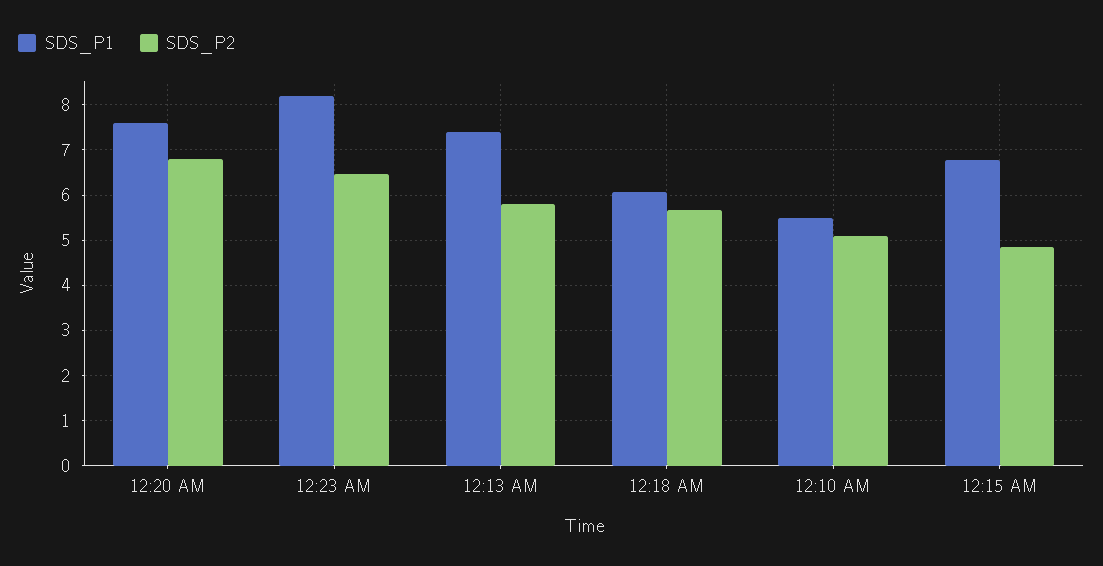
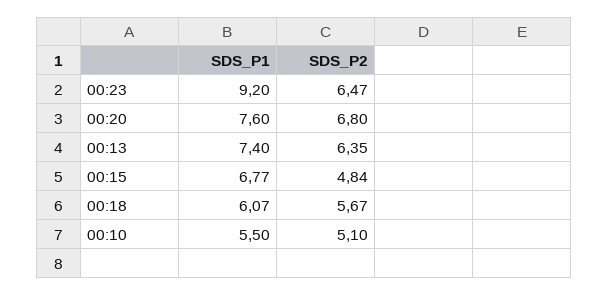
SDS_P1, 12:23 AM: 8.2 -> 9.2
SDS_P2, 12:13 AM: 5.8 -> 6.35

